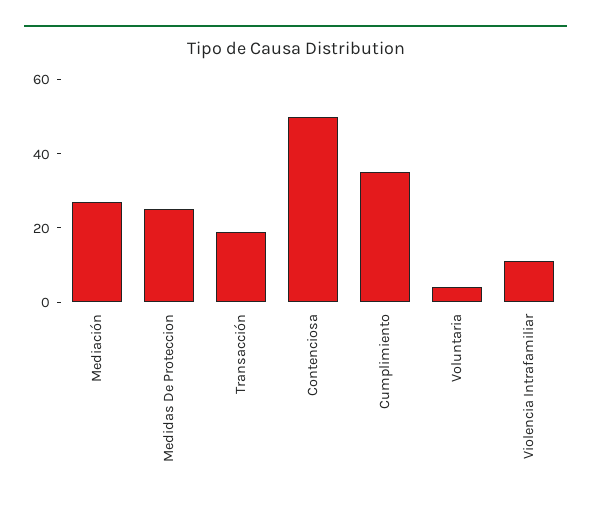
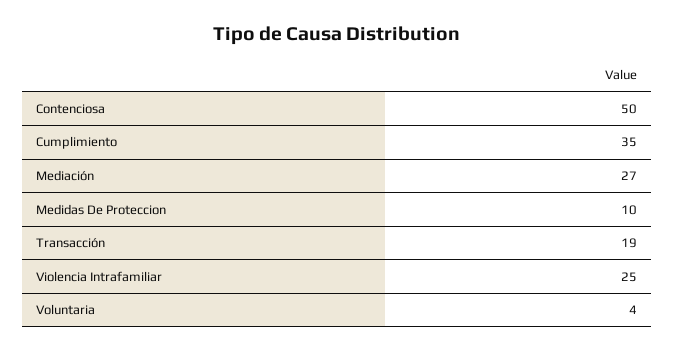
Medidas De Proteccion: 25 -> 10
Violencia Intrafamiliar: 10 -> 25

